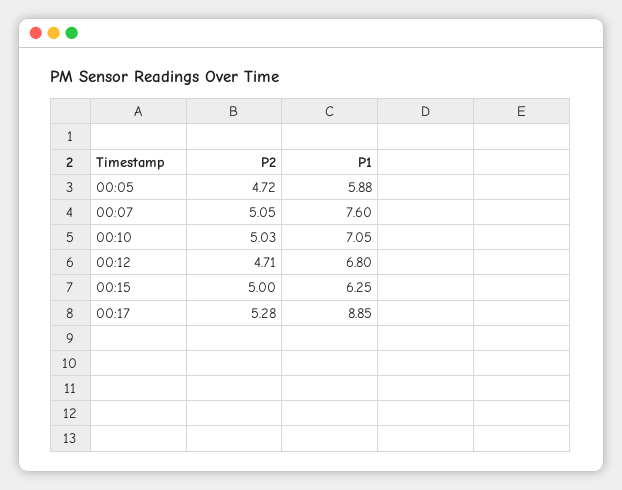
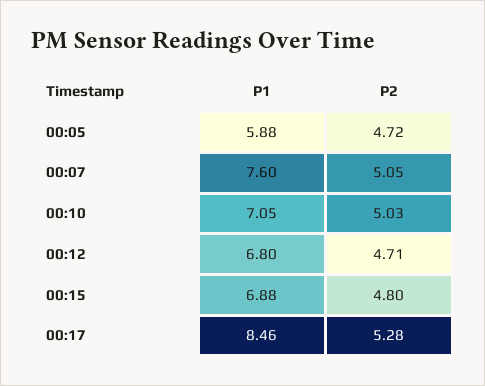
P2, 00:15: 5 -> 4.8
P1, 00:15: 6.25 -> 6.88
P1, 00:17: 8.85 -> 8.46

